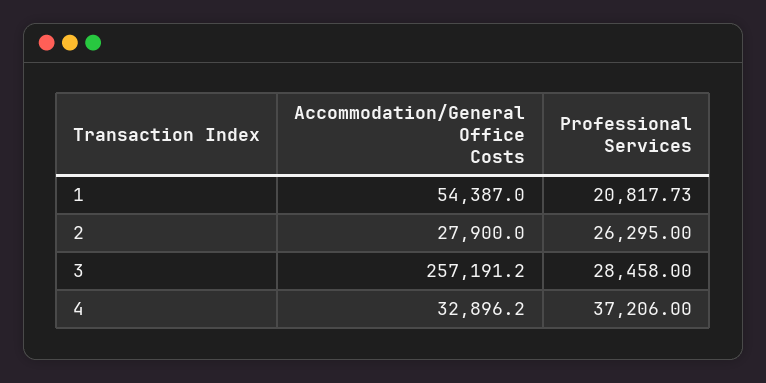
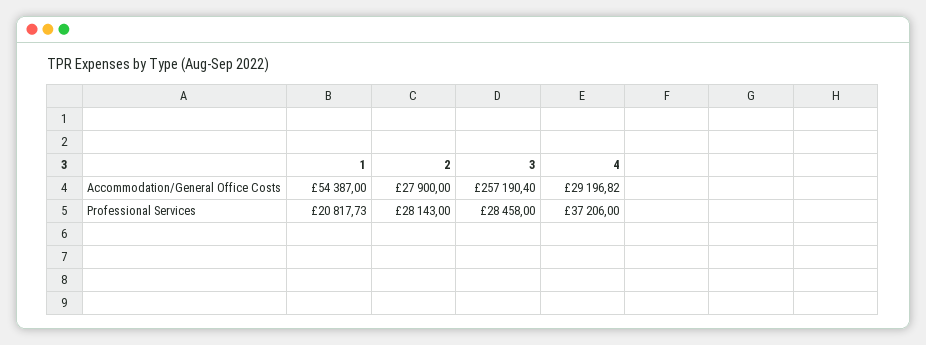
Professional Services, 2: 26295 -> 28143
Accommodation/General Office Costs, 3: 257191.2 -> 257190.4
Accommodation/General Office Costs, 4: 32896.2 -> 29196.82

